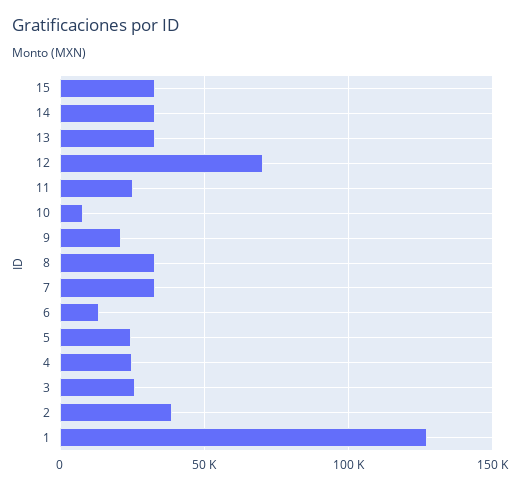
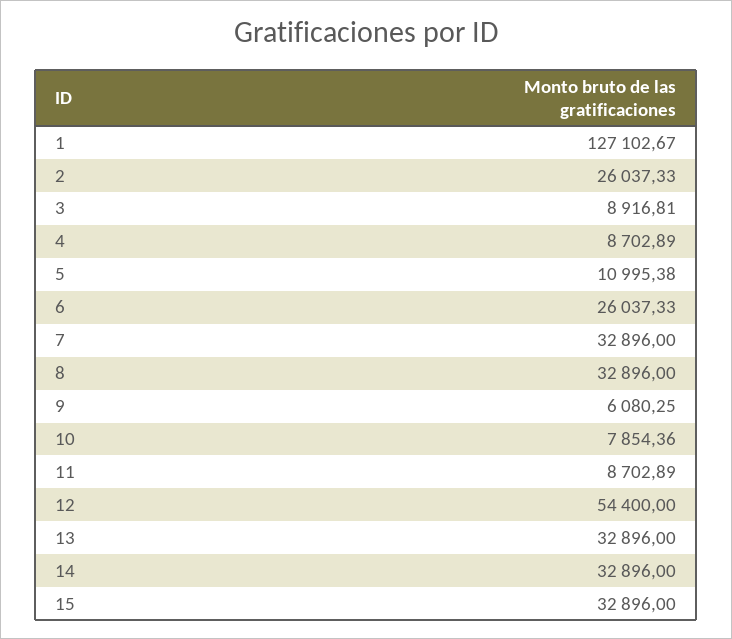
12: 70000 -> 54400
11: 25000 -> 8702.89
9: 20000 -> 6080.25
6: 15000 -> 26037.33
5: 25000 -> 10995.38
4: 25000 -> 8702.89
3: 25000 -> 8916.81
2: 40000 -> 26037.33

